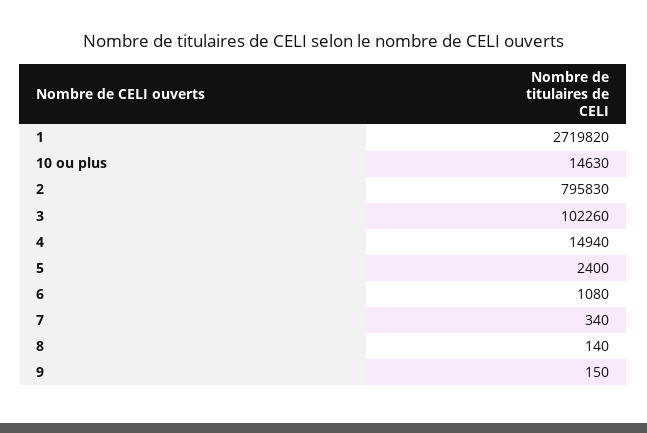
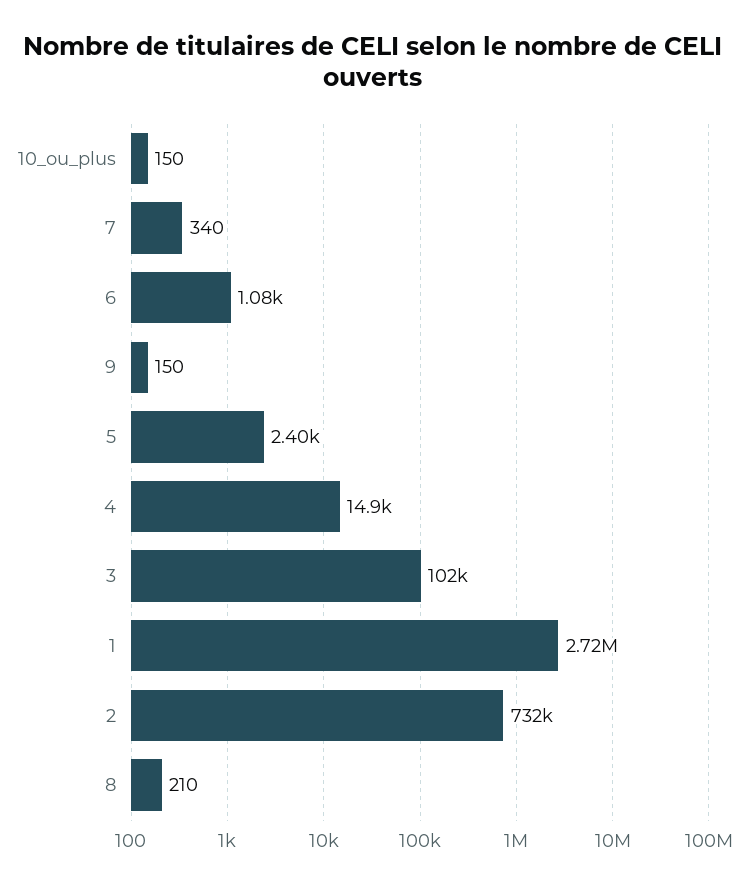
10 ou plus: 14630 -> 150
2: 795830 -> 732000
8: 140 -> 210

